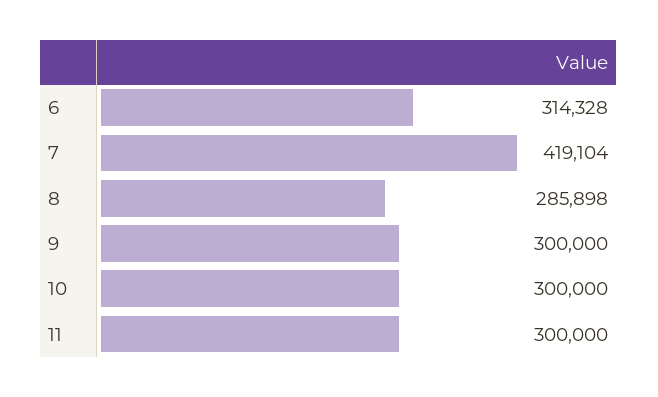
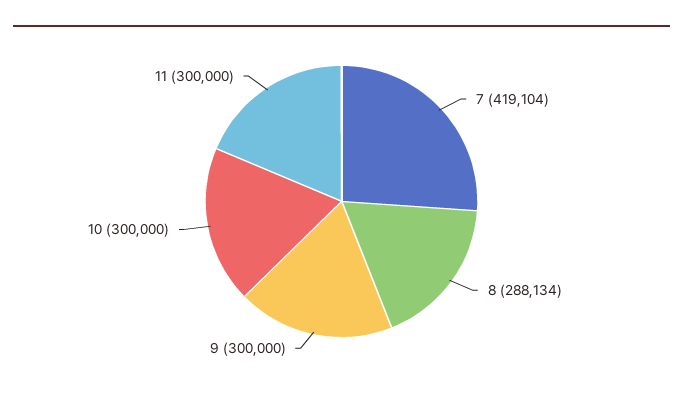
6: 314328 -> none
8: 285898 -> 288134

